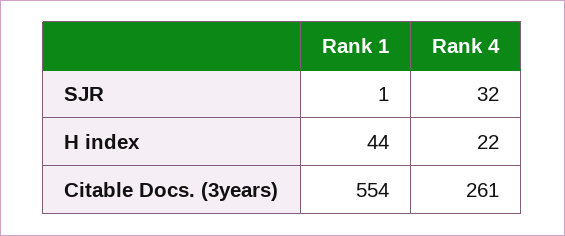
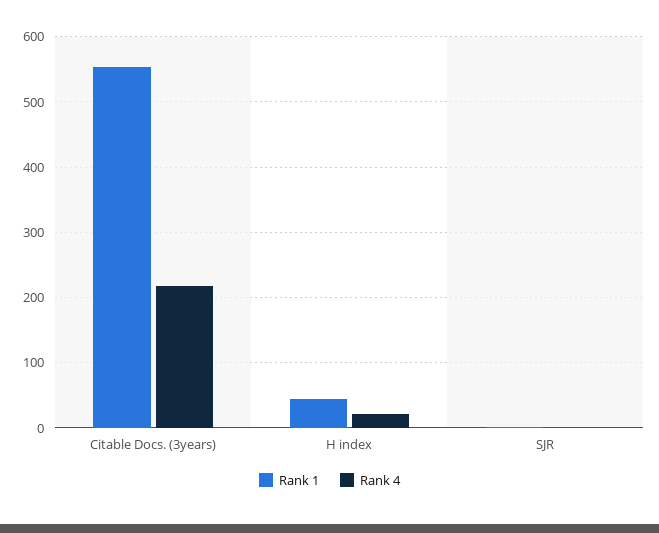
Rank 4, SJR: 32 -> 0
Rank 4, Citable Docs. (3years): 261 -> 220

